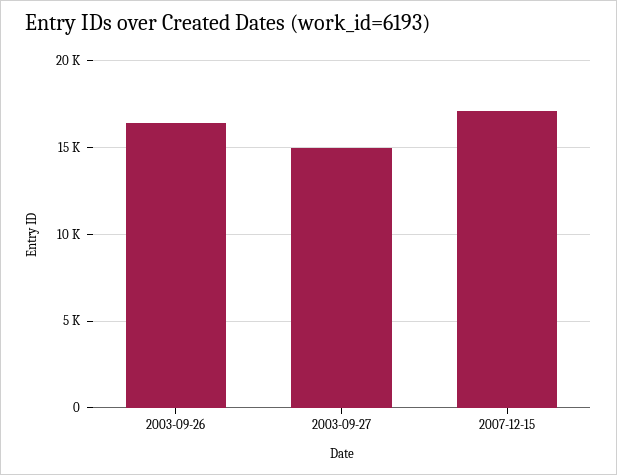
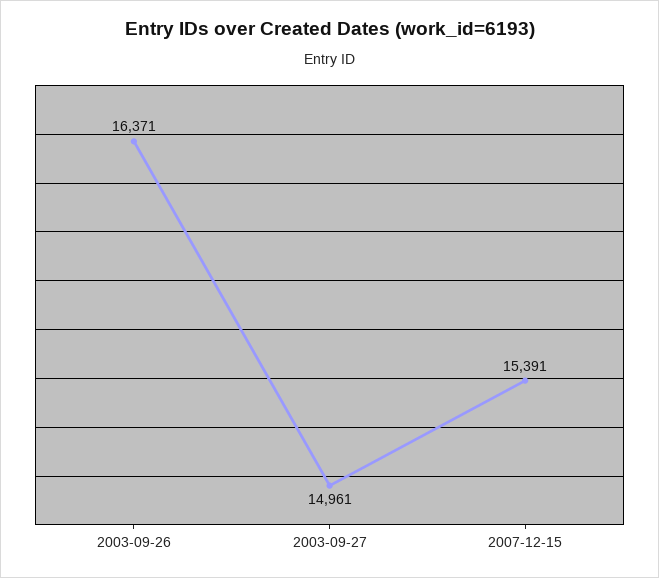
2007-12-15: 17000 -> 15391

